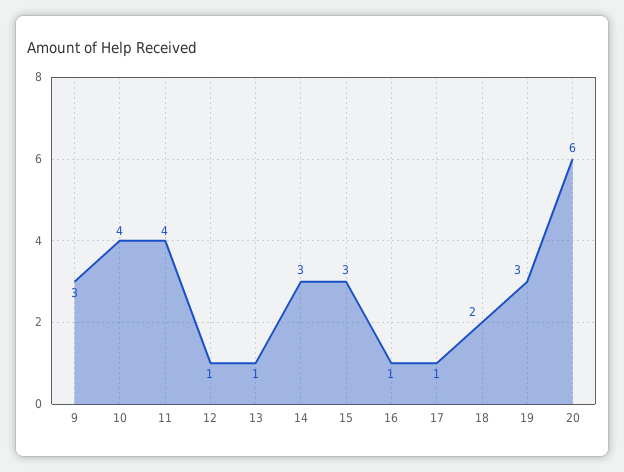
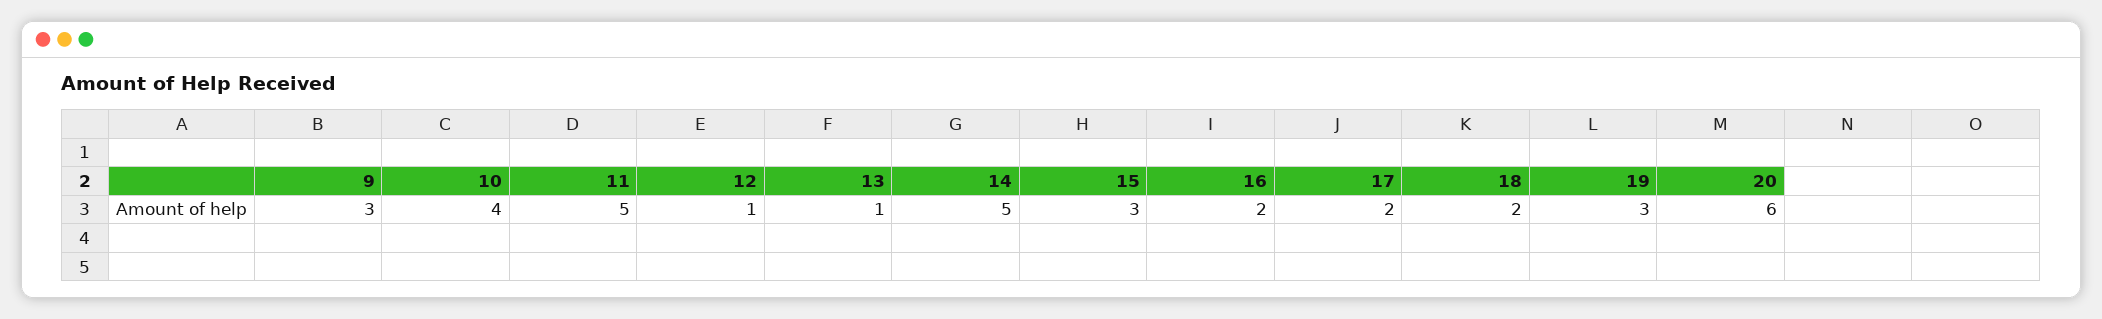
11: 4 -> 5
14: 3 -> 5
16: 1 -> 2
17: 1 -> 2

